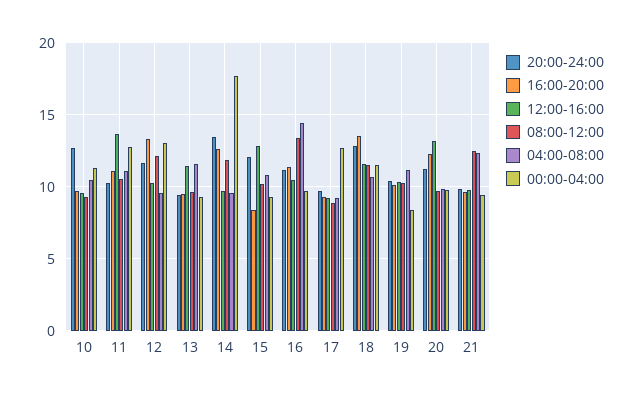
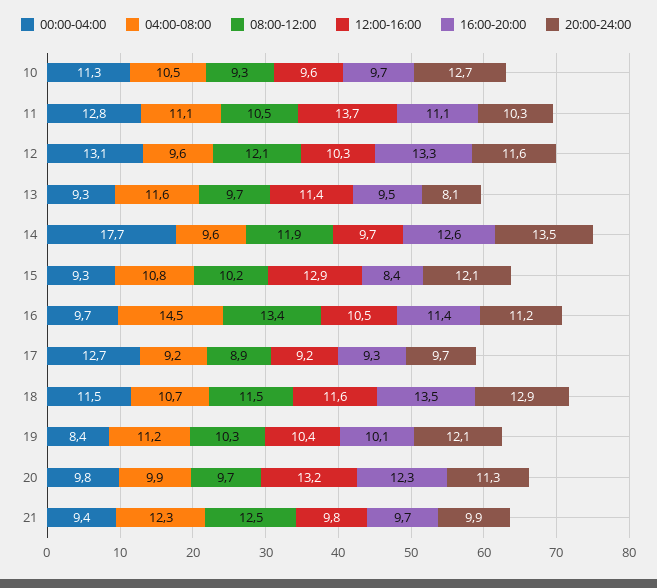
20:00-24:00, 13: 9.5 -> 8.1
20:00-24:00, 19: 10.5 -> 12.1

